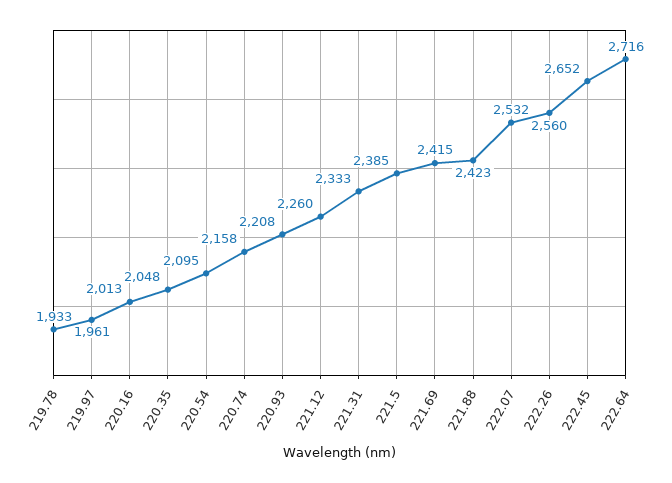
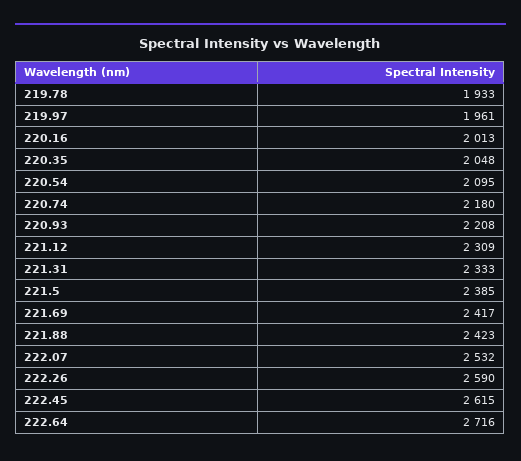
220.74: 2158 -> 2180
221.12: 2260 -> 2309
221.69: 2415 -> 2417
222.26: 2560 -> 2590
222.45: 2652 -> 2615

